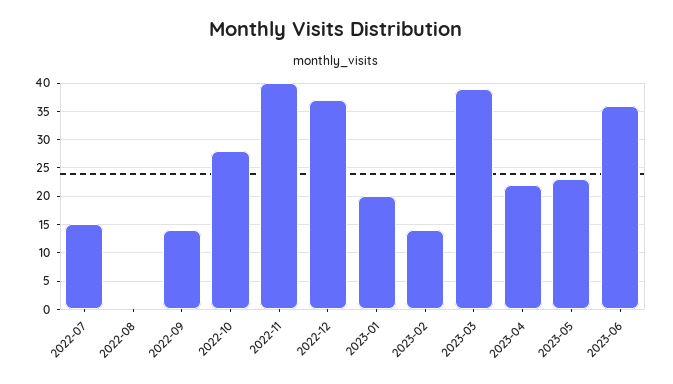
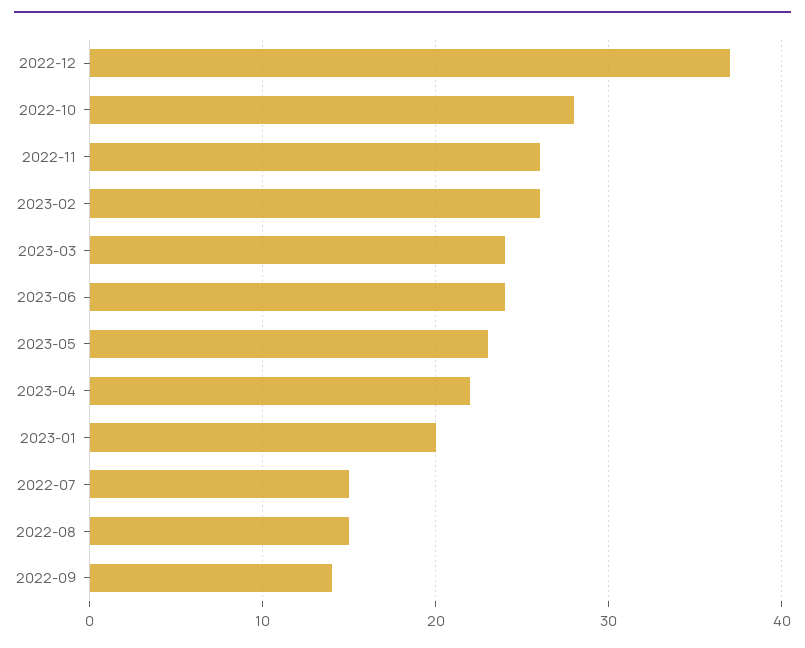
2022-08: 0 -> 15
2022-11: 40 -> 26
2023-02: 15 -> 26
2023-03: 40 -> 24
2023-06: 35 -> 24

